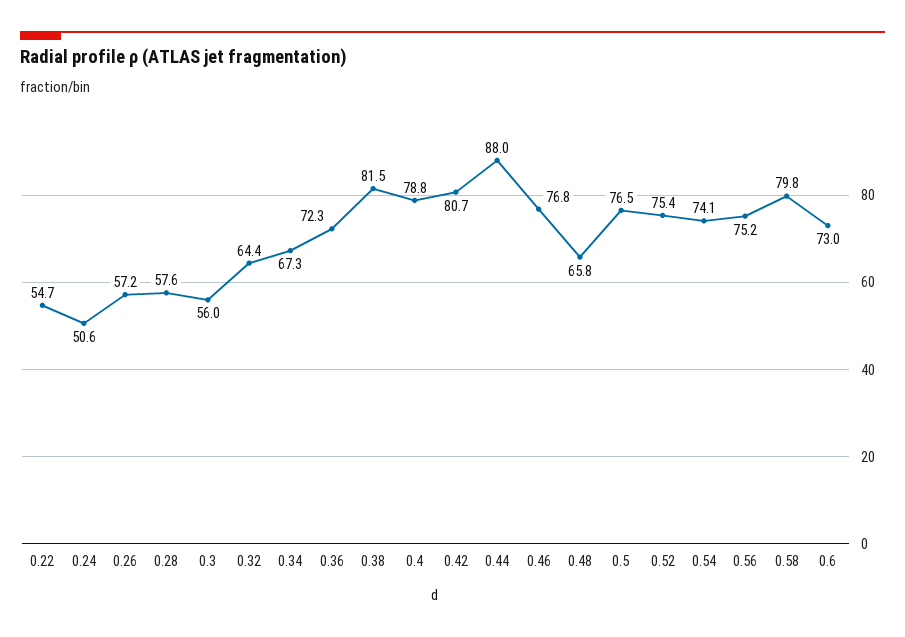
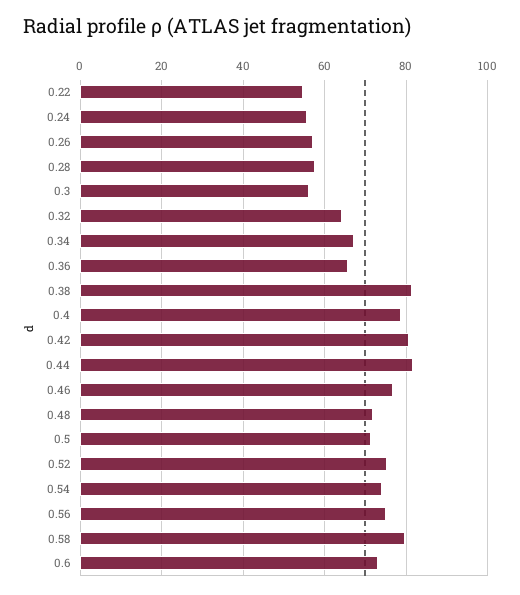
0.24: 50.6 -> 56
0.36: 72.3 -> 66
0.44: 88 -> 82
0.48: 65.8 -> 72
0.5: 76.5 -> 72

